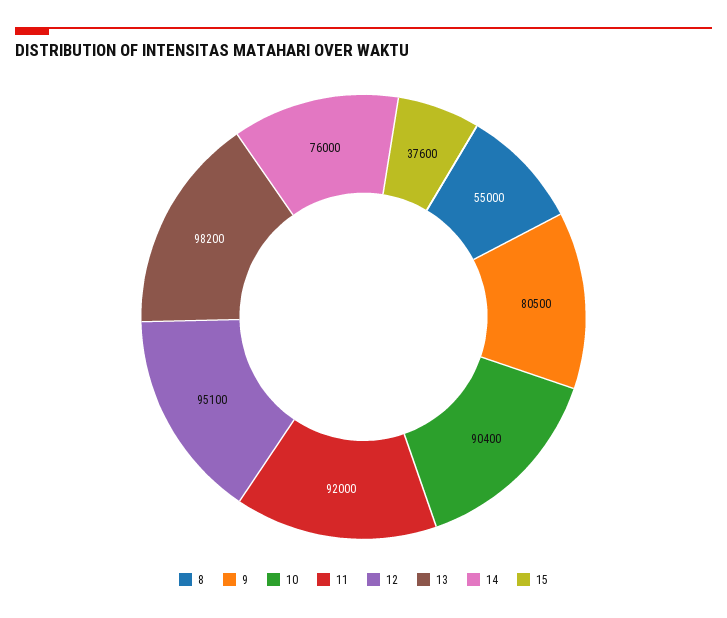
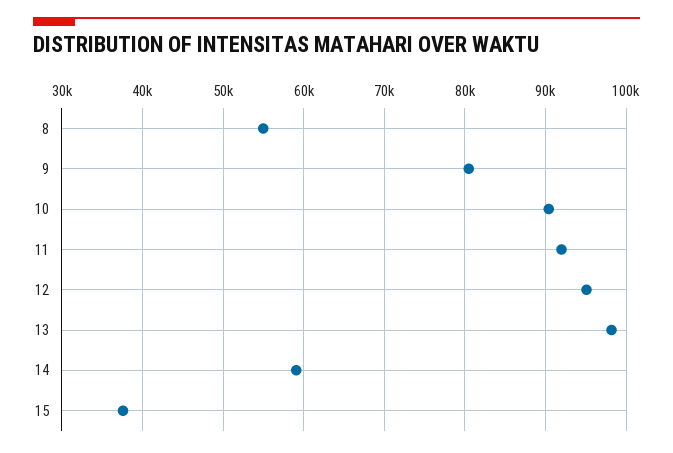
14: 76000 -> 59000

